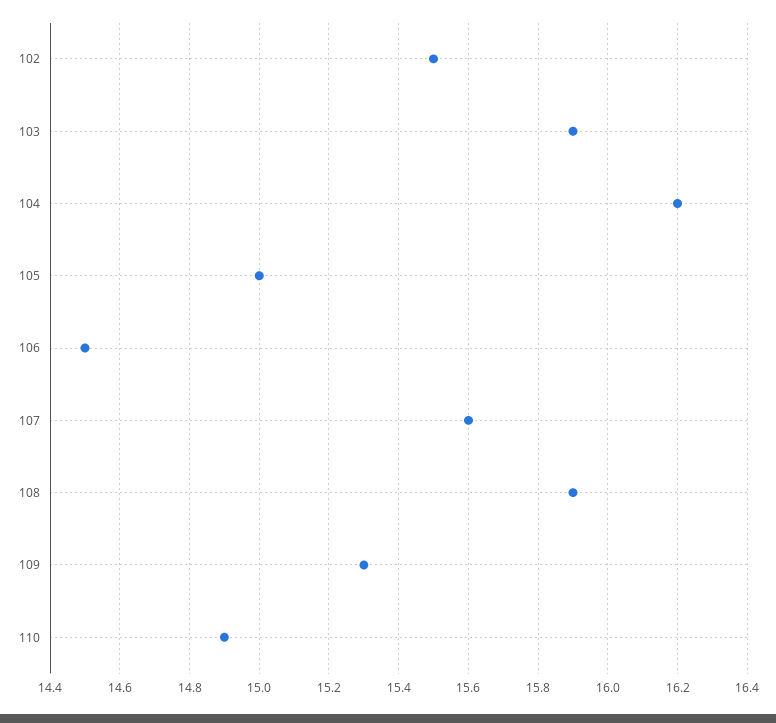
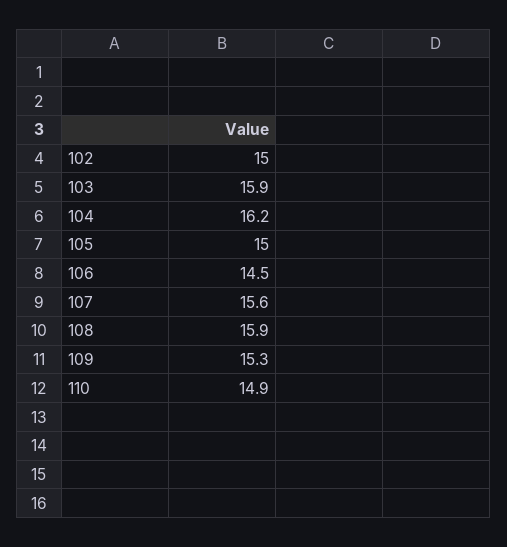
102: 15.5 -> 15

